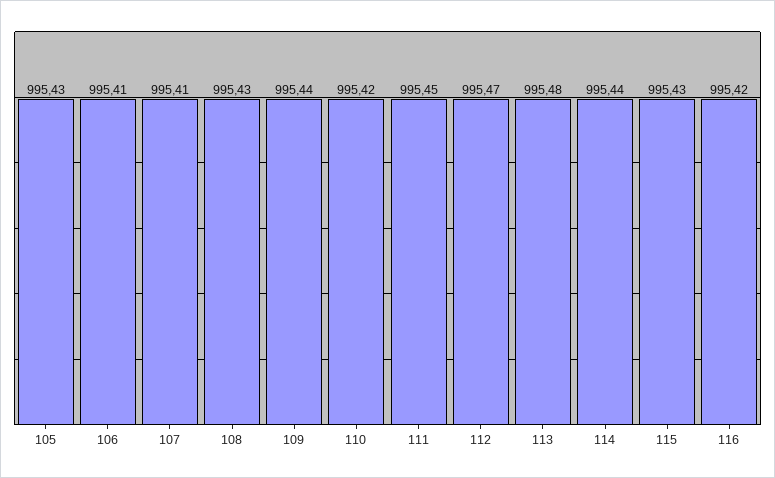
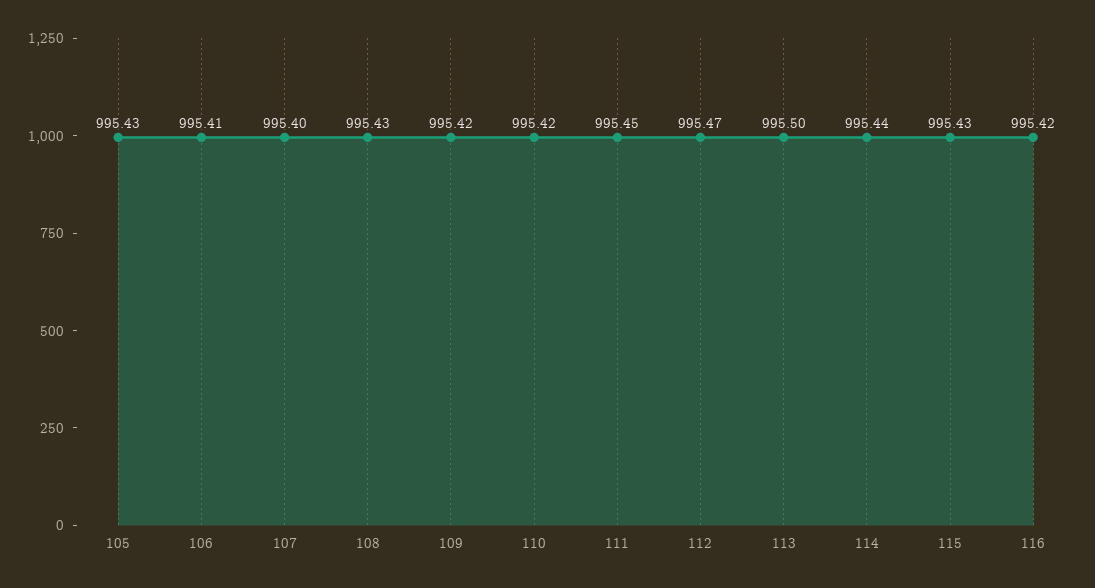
107: 995.41 -> 995.4
109: 995.44 -> 995.42
113: 995.48 -> 995.5

